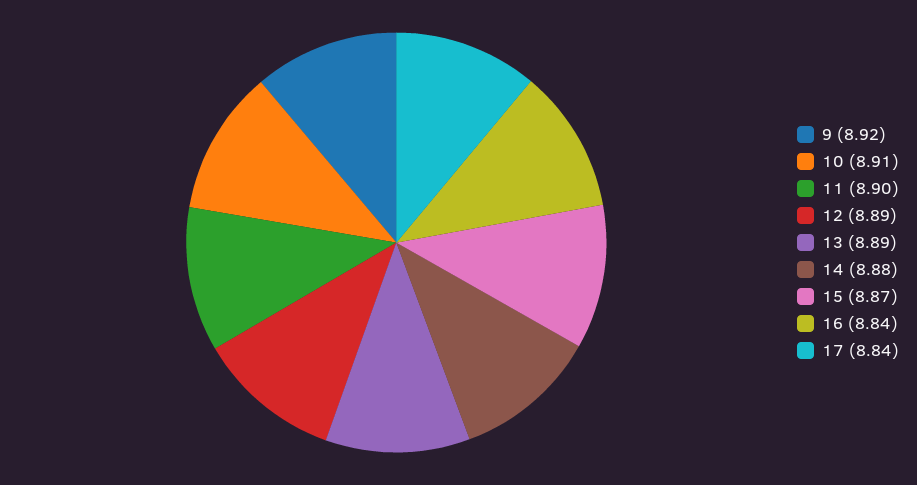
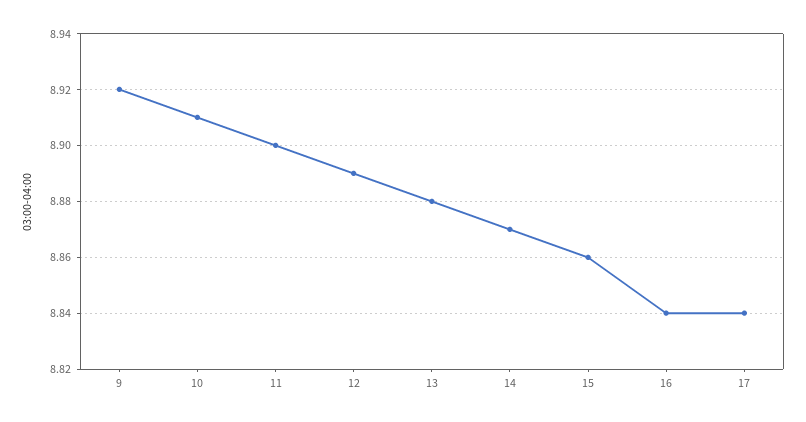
13: 8.89 -> 8.88
14: 8.88 -> 8.87
15: 8.87 -> 8.86

